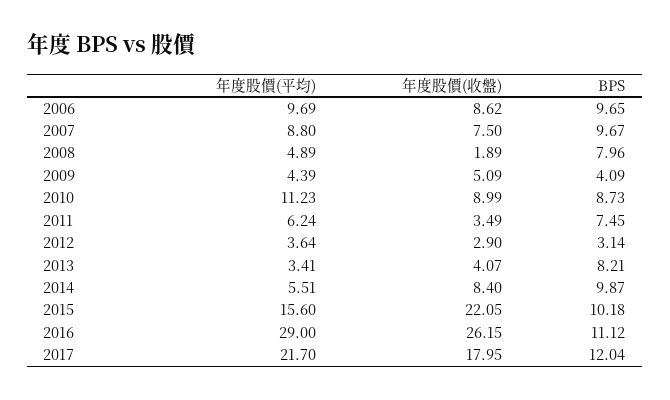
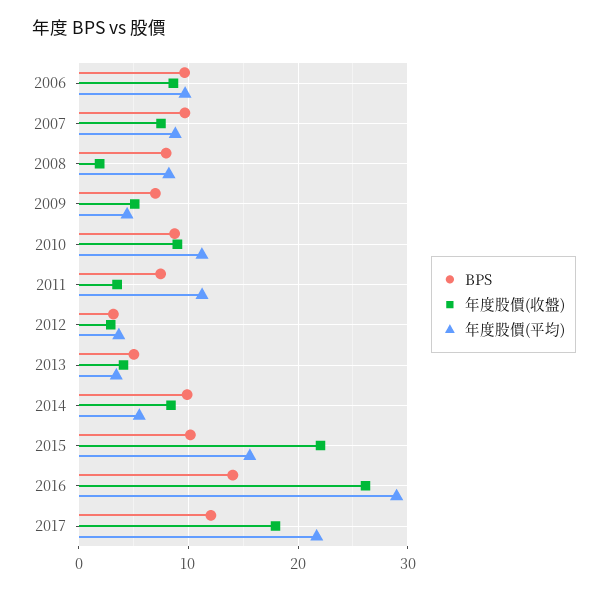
年度股價(平均), 2008: 4.89 -> 8
BPS, 2009: 4.09 -> 7
年度股價(平均), 2011: 6.24 -> 11
BPS, 2013: 8.21 -> 5
BPS, 2016: 11.12 -> 14

